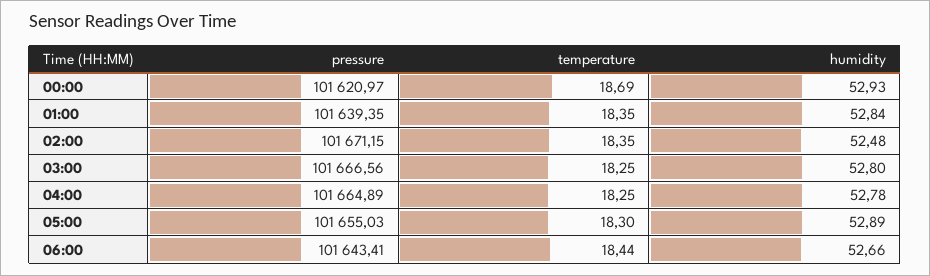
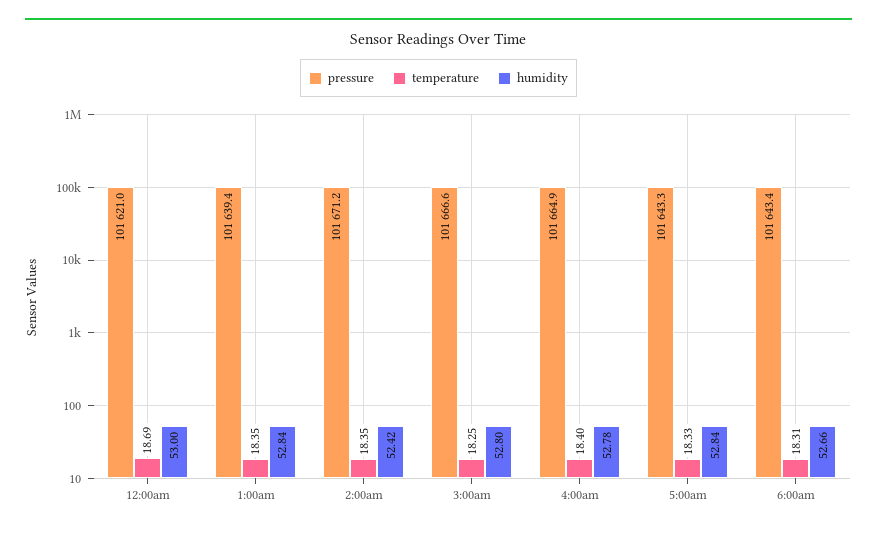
humidity, 00:00: 52.93 -> 53
humidity, 02:00: 52.48 -> 52.42
temperature, 04:00: 18.25 -> 18.4
pressure, 05:00: 101655.03 -> 101643.3
temperature, 05:00: 18.3 -> 18.33
humidity, 05:00: 52.89 -> 52.84
temperature, 06:00: 18.44 -> 18.31

